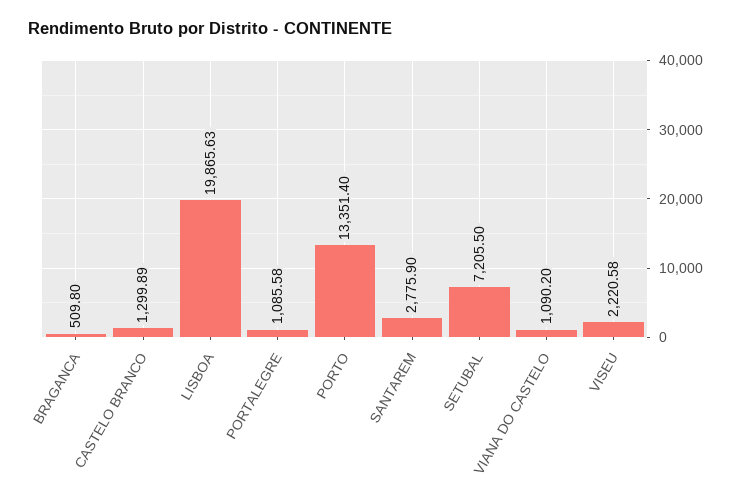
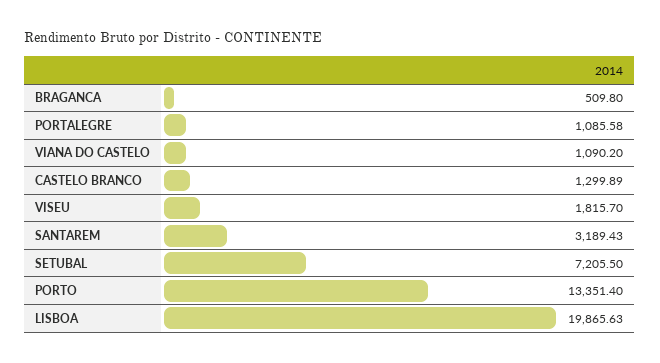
SANTAREM: 2775.9 -> 3189.43
VISEU: 2220.58 -> 1815.7

